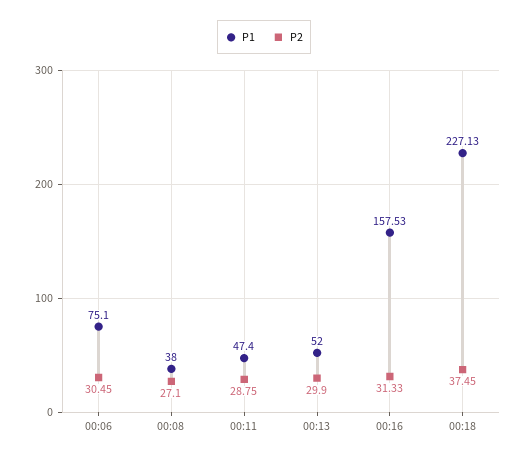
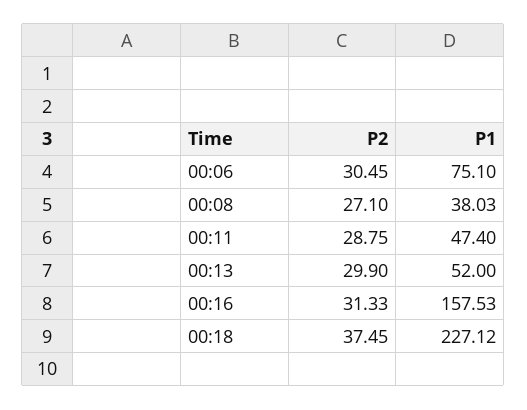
P1, 00:08: 38 -> 38.03
P1, 00:18: 227.13 -> 227.12

